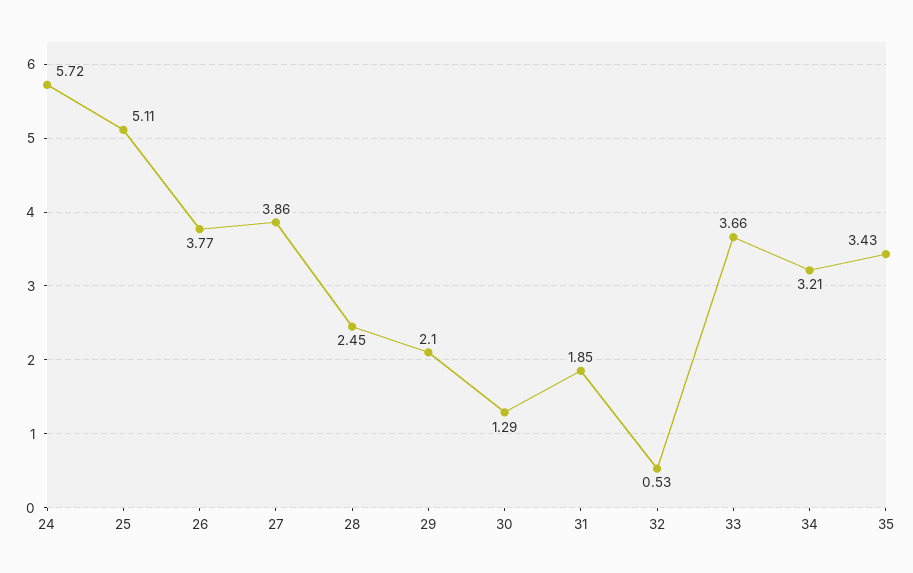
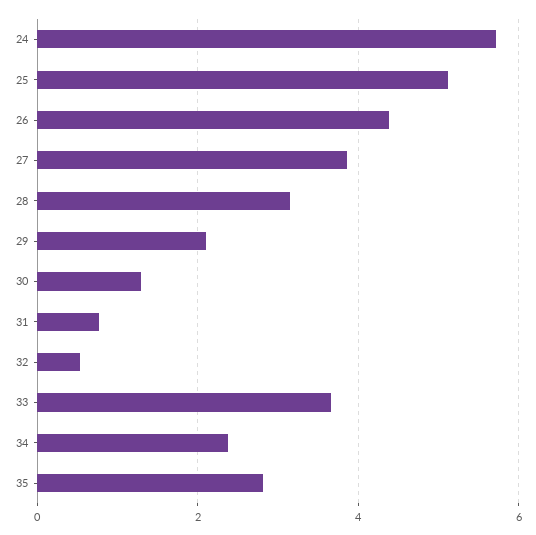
26: 3.77 -> 4.4
28: 2.45 -> 3.2
31: 1.85 -> 0.8
34: 3.21 -> 2.4
35: 3.43 -> 2.8

